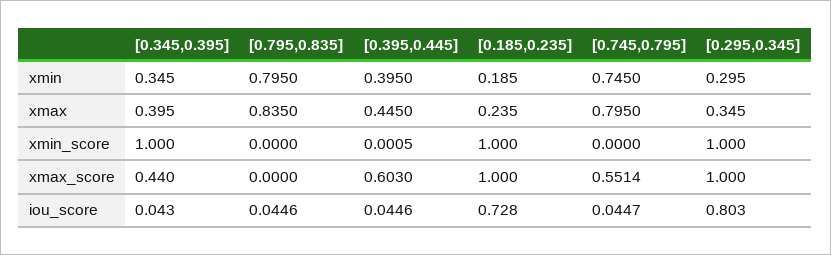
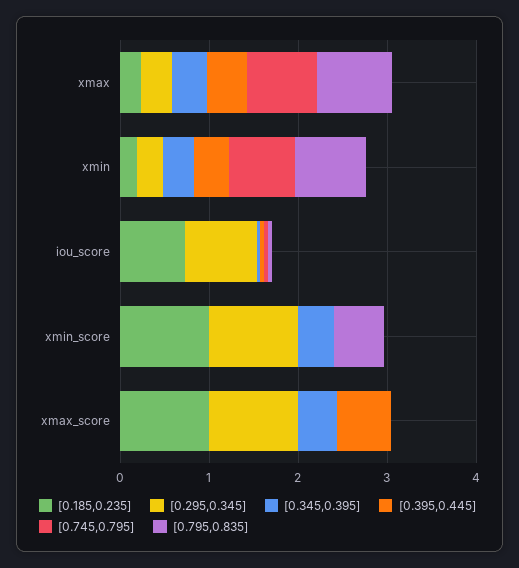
[0.345,0.395], xmin_score: 1 -> 0.4
[0.795,0.835], xmin_score: 0 -> 0.6
[0.745,0.795], xmax_score: 0.5514 -> 0

